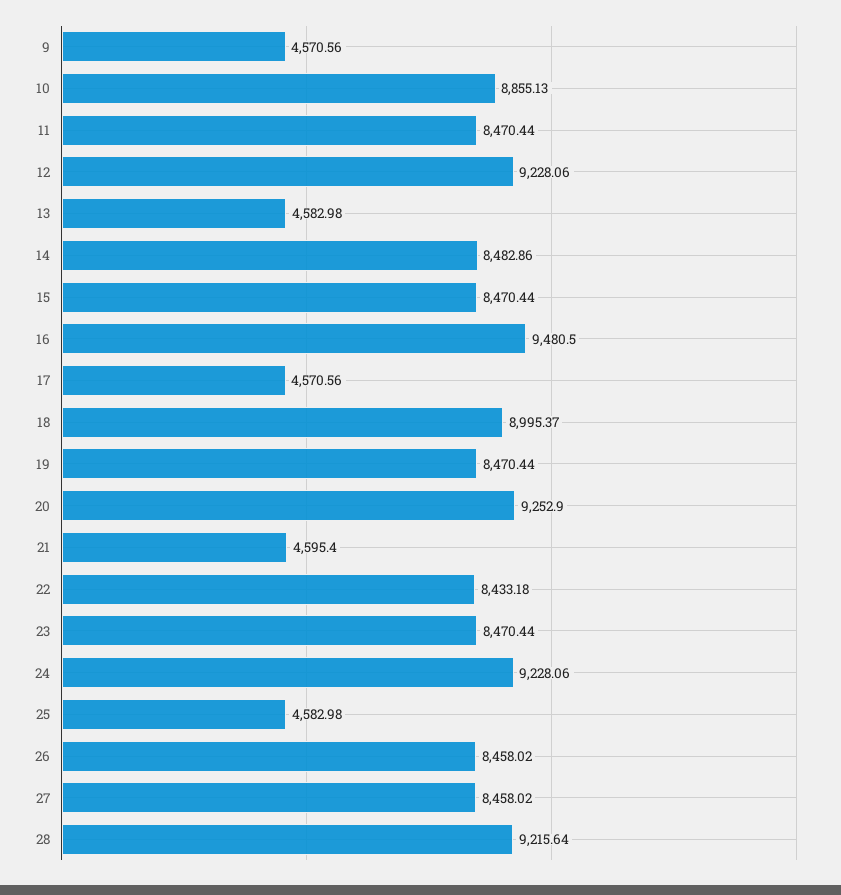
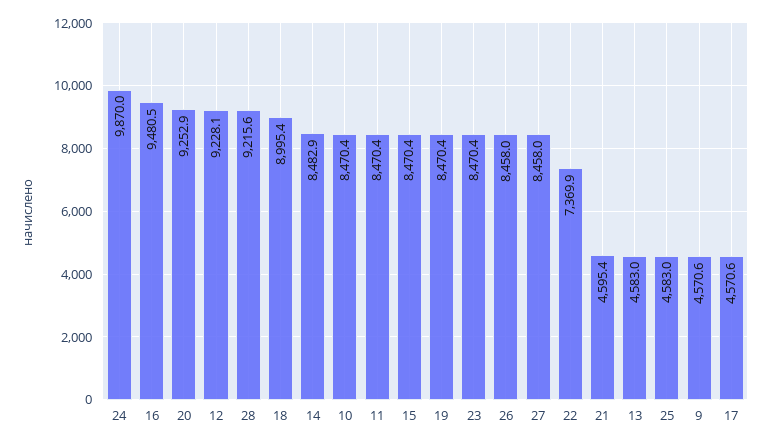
10: 8855.13 -> 8470.4
22: 8433.18 -> 7369.9
24: 9228.06 -> 9870

